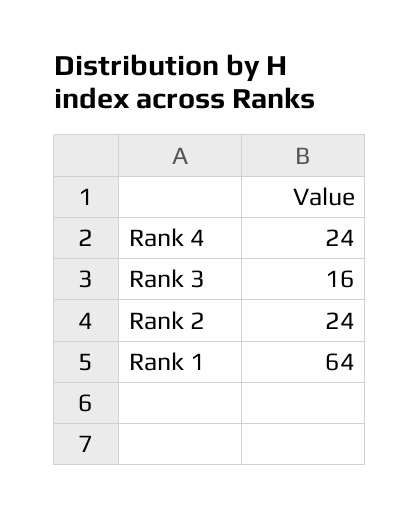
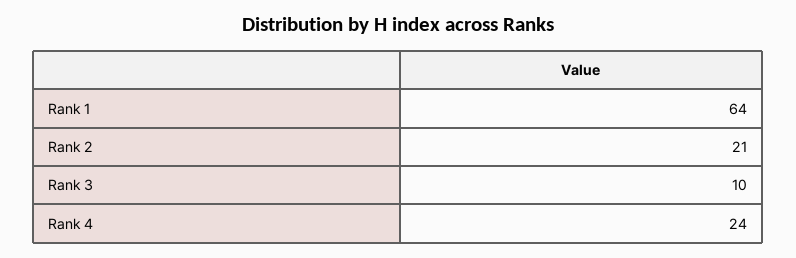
Rank 3: 16 -> 10
Rank 2: 24 -> 21

